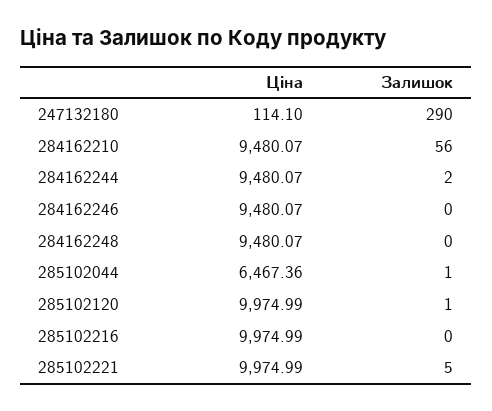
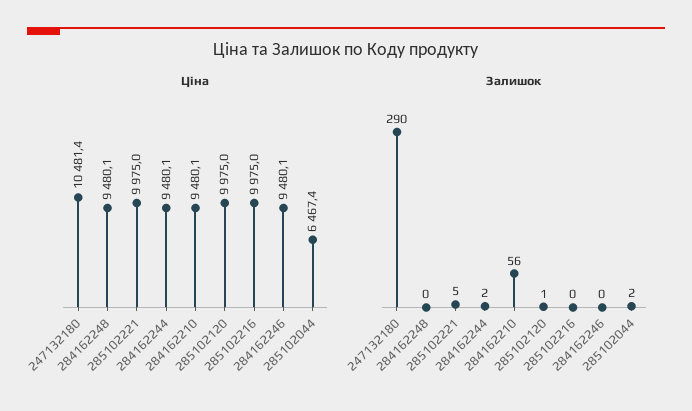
Ціна, 247132180: 114.1 -> 10481.4
Залишок, 285102044: 1 -> 2

